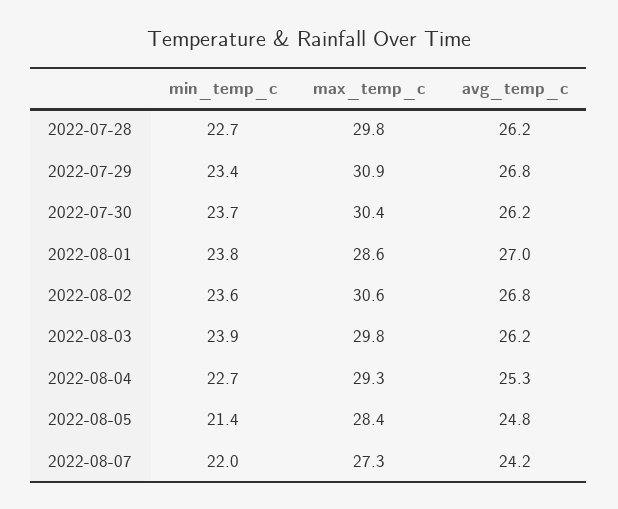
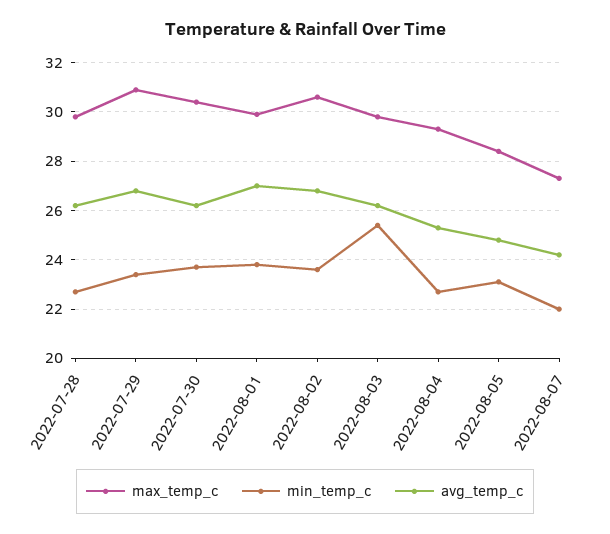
max_temp_c, 2022-08-01: 28.6 -> 30
min_temp_c, 2022-08-03: 23.9 -> 25.5
min_temp_c, 2022-08-05: 21.4 -> 23

